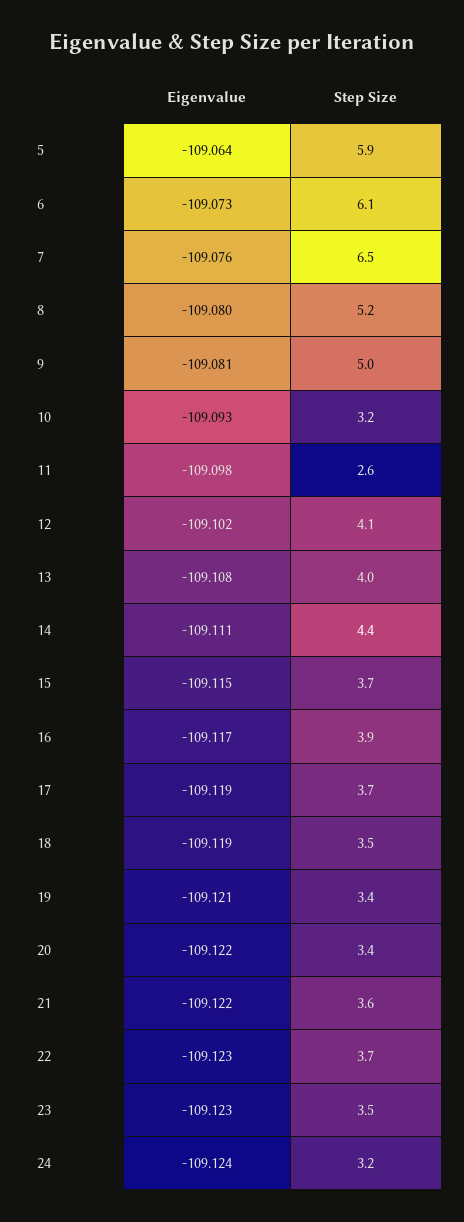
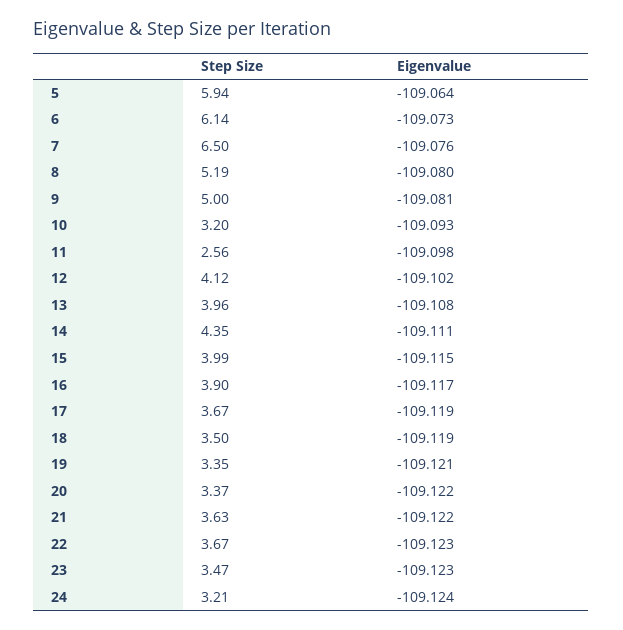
Step Size, 15: 3.7 -> 3.99

